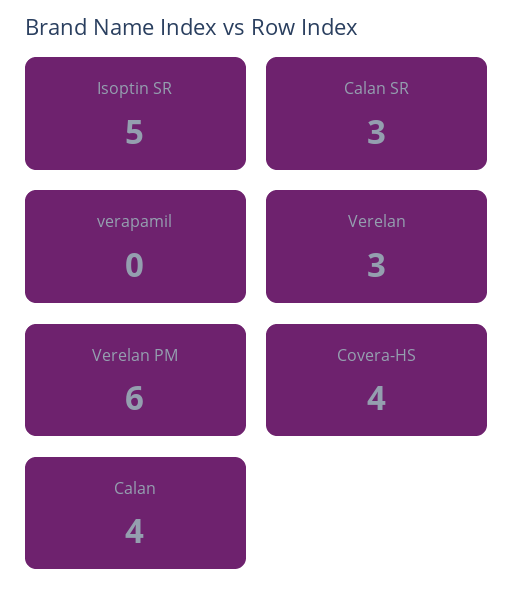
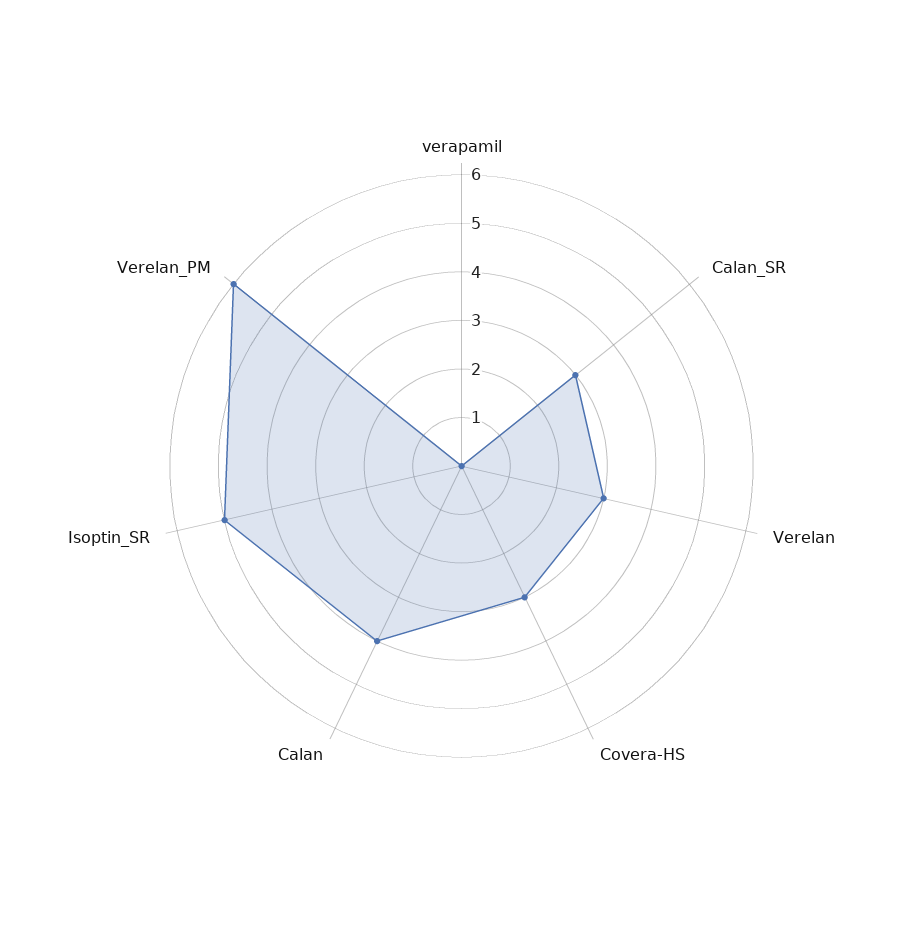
Covera-HS: 4 -> 3

